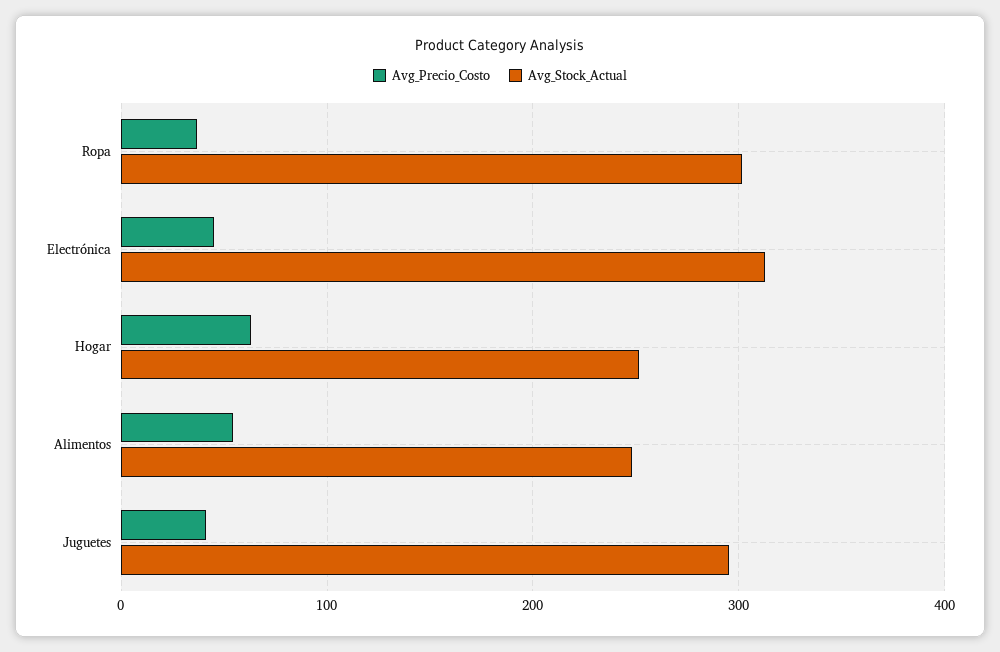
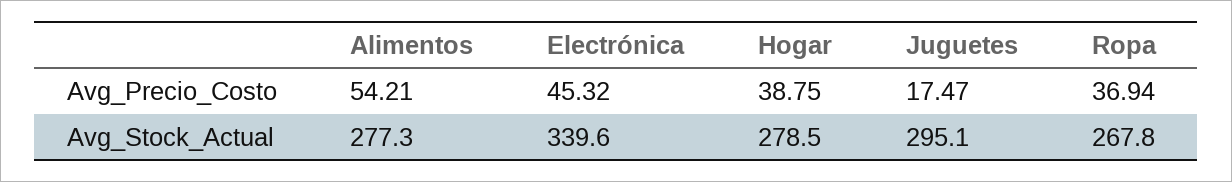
Avg_Stock_Actual, Ropa: 300 -> 267.8
Avg_Stock_Actual, Electrónica: 310 -> 339.6
Avg_Precio_Costo, Hogar: 60 -> 38.75
Avg_Stock_Actual, Hogar: 250 -> 278.5
Avg_Stock_Actual, Alimentos: 250 -> 277.3
Avg_Precio_Costo, Juguetes: 40 -> 17.47

